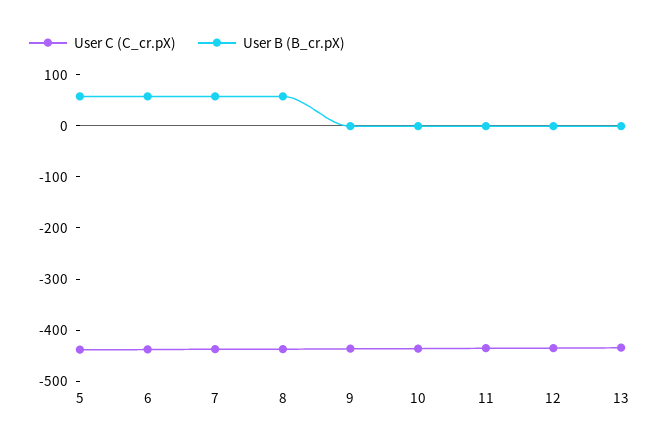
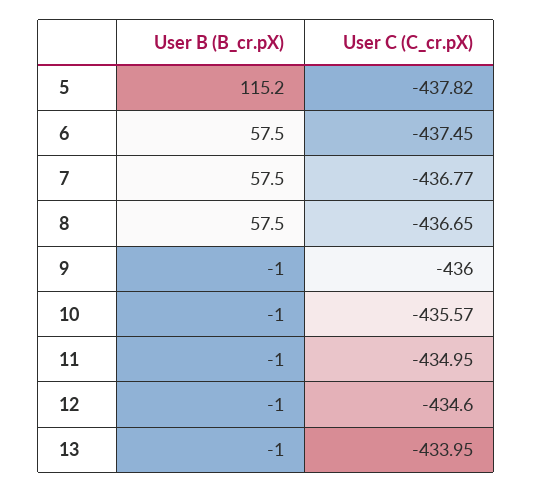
User B (B_cr.pX), 5: 60 -> 115.2

